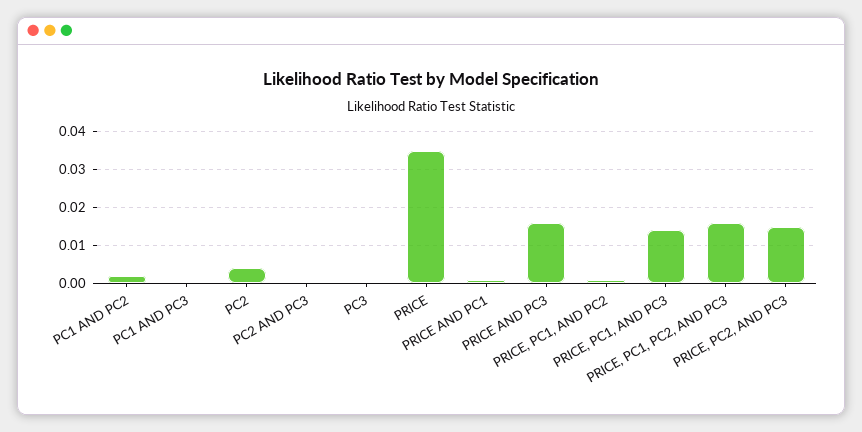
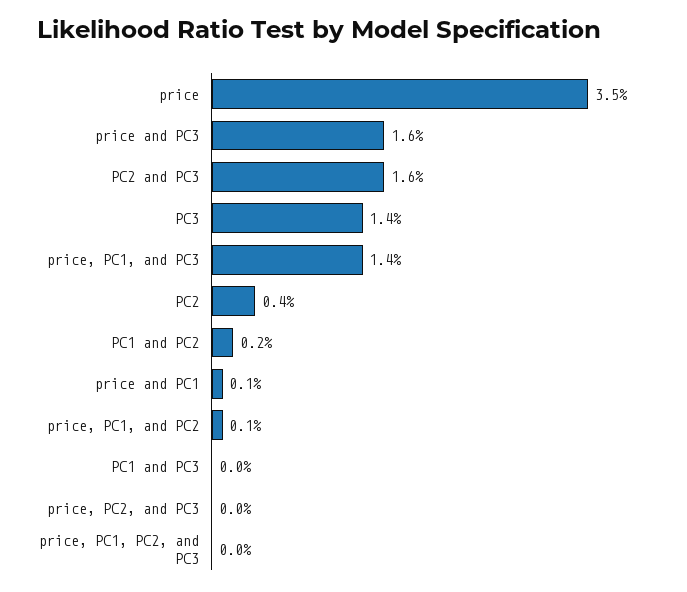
PC2 AND PC3: 0 -> 0.016
PC3: 0 -> 0.014
PRICE, PC1, PC2, AND PC3: 0.015 -> 0
PRICE, PC2, AND PC3: 0.015 -> 0

